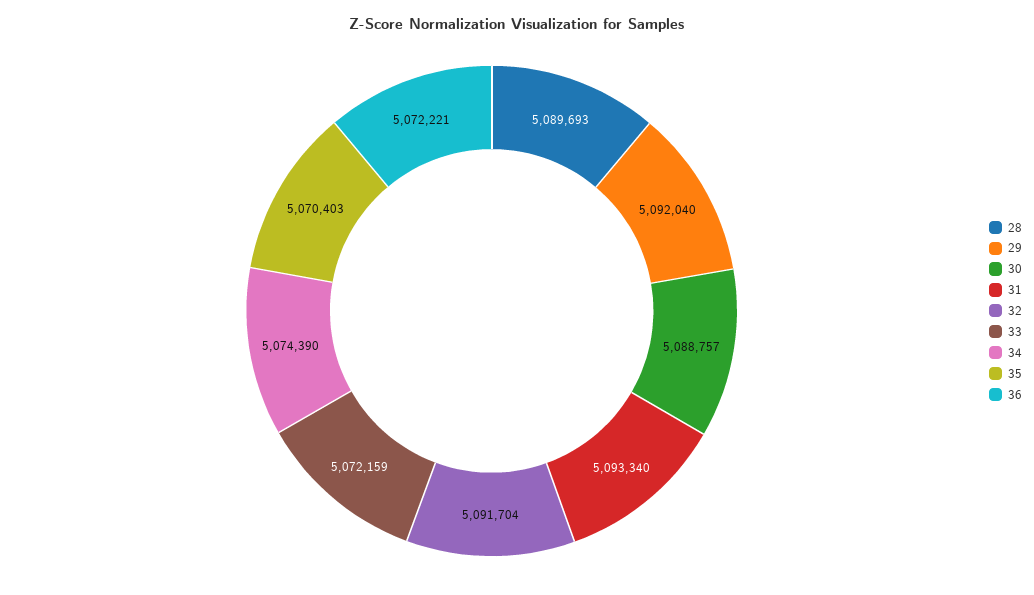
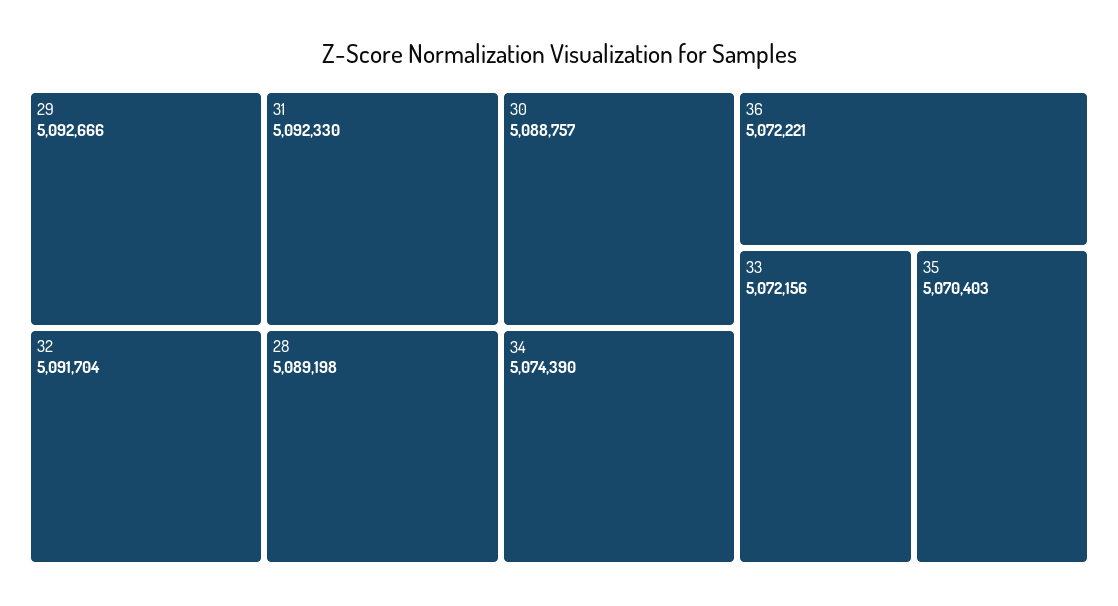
28: 5089693 -> 5089198
29: 5092040 -> 5092666
31: 5093340 -> 5092330
33: 5072159 -> 5072156

